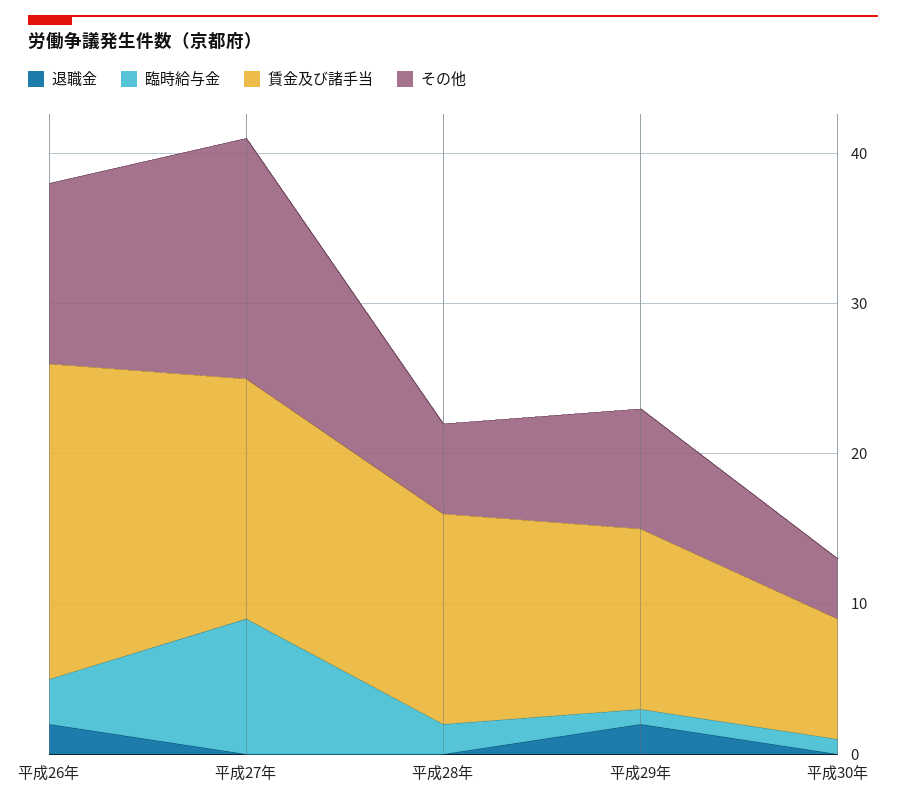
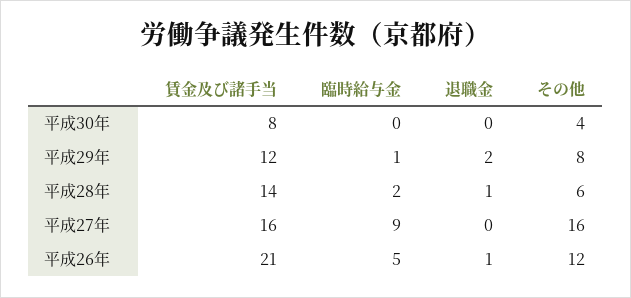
退職金, 平成26年: 2 -> 1
臨時給与金, 平成26年: 3 -> 5
退職金, 平成28年: 0 -> 1
臨時給与金, 平成30年: 1 -> 0

